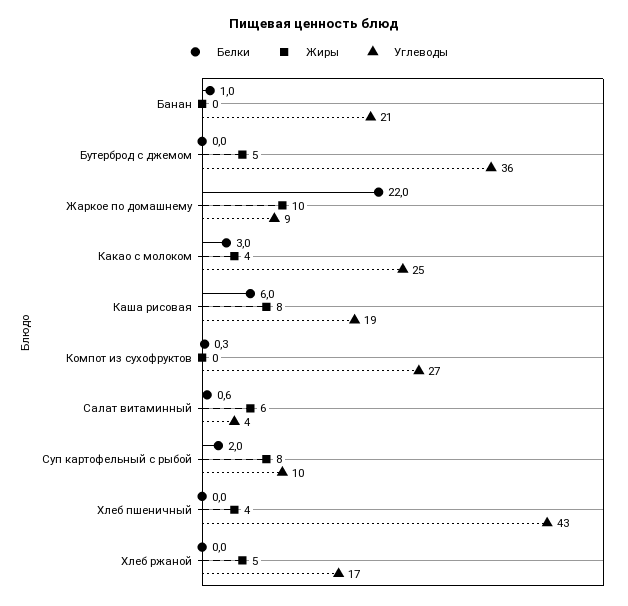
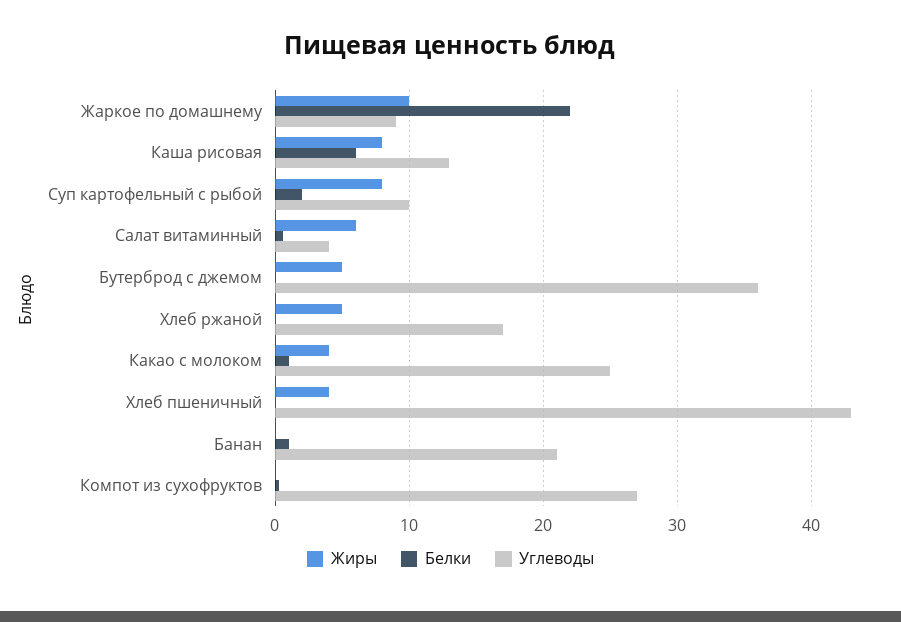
Белки, Какао с молоком: 3 -> 1
Углеводы, Каша рисовая: 19 -> 13

